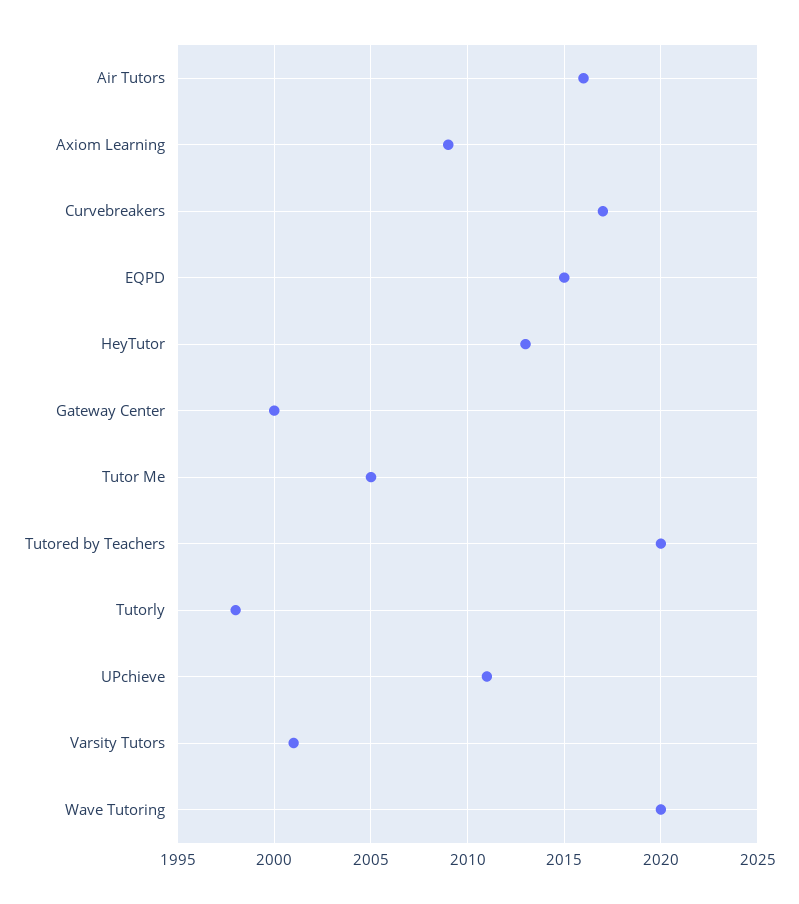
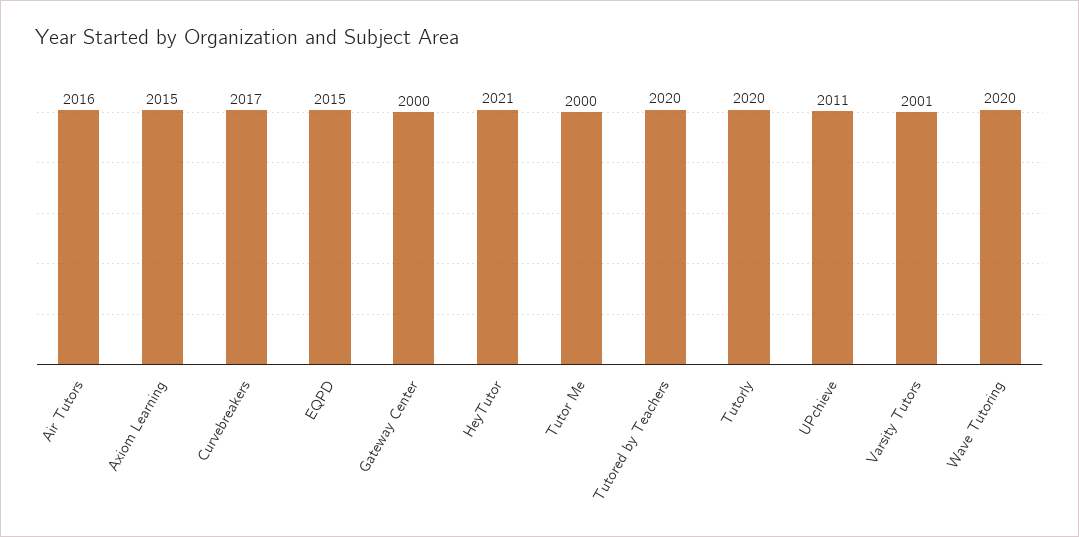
Axiom Learning: 2009 -> 2015
HeyTutor: 2013 -> 2021
Tutor Me: 2005 -> 2000
Tutorly: 1998 -> 2020

